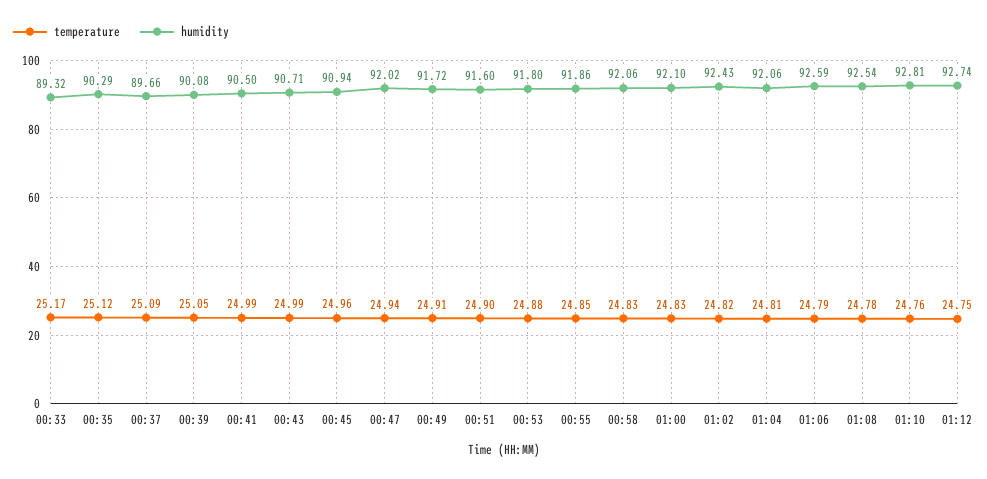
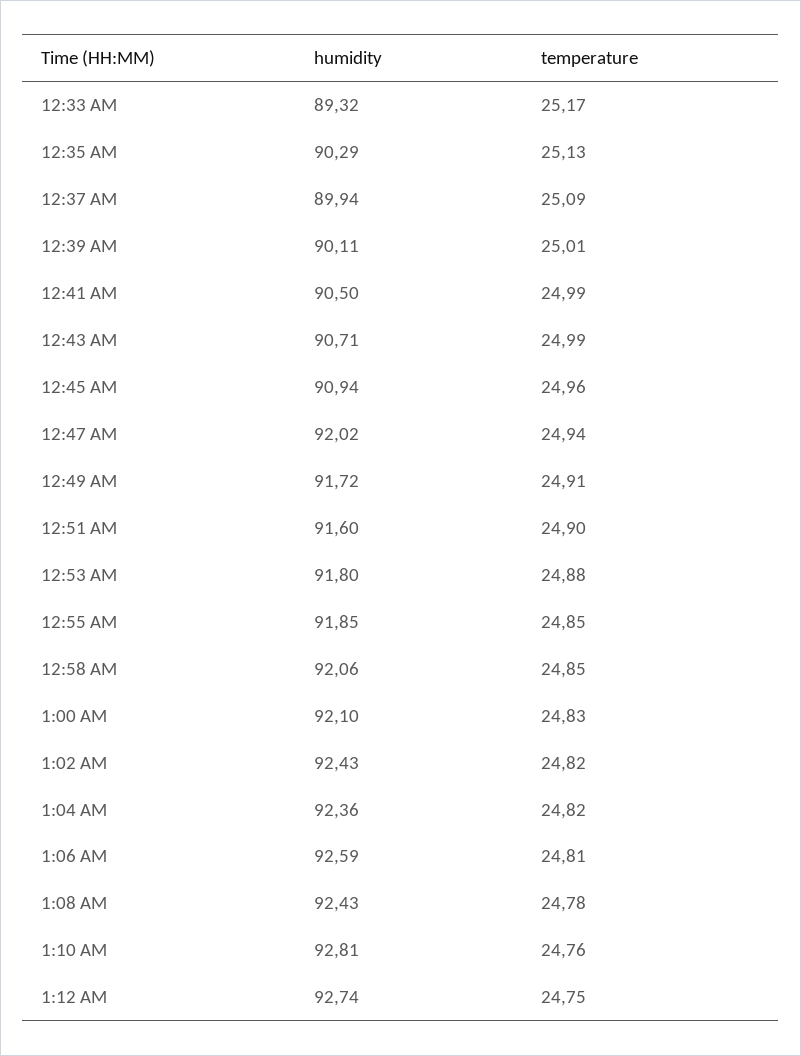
temperature, 00:35: 25.12 -> 25.13
humidity, 00:37: 89.66 -> 89.94
temperature, 00:39: 25.05 -> 25.01
humidity, 00:39: 90.08 -> 90.11
humidity, 00:55: 91.86 -> 91.85
temperature, 00:58: 24.83 -> 24.85
temperature, 01:04: 24.81 -> 24.82
humidity, 01:04: 92.06 -> 92.36
temperature, 01:06: 24.79 -> 24.81
humidity, 01:08: 92.54 -> 92.43

